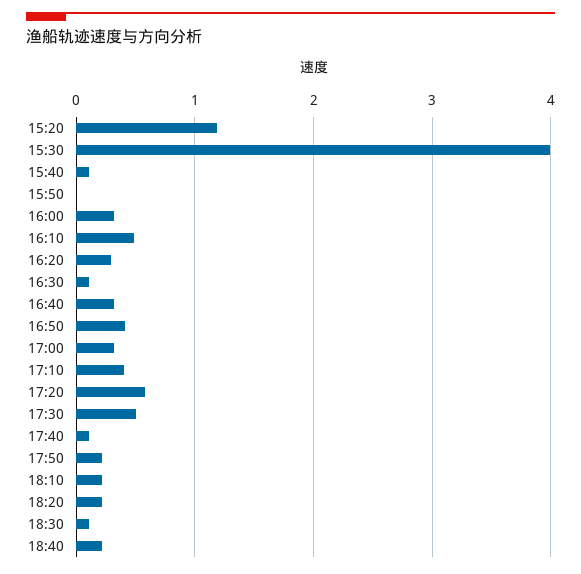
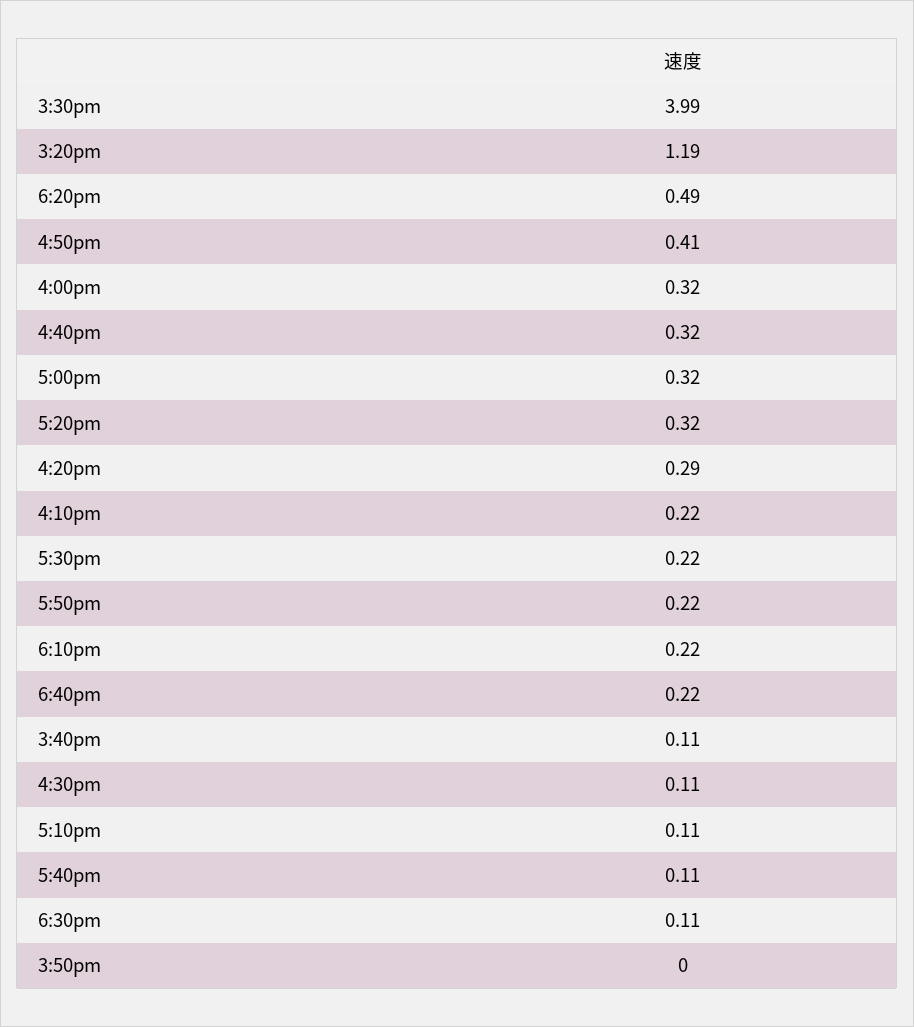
16:10: 0.5 -> 0.22
17:10: 0.4 -> 0.11
17:20: 0.6 -> 0.32
17:30: 0.5 -> 0.22
18:20: 0.2 -> 0.49

